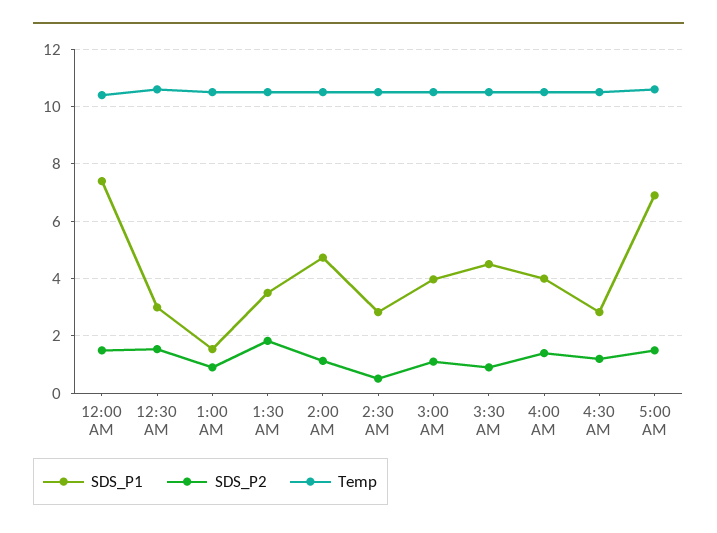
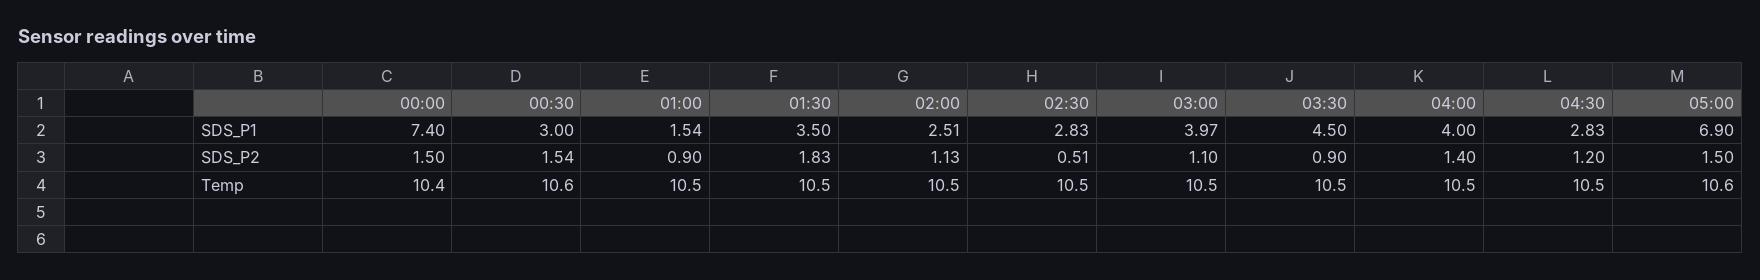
SDS_P1, 2:00 AM: 4.75 -> 2.51

